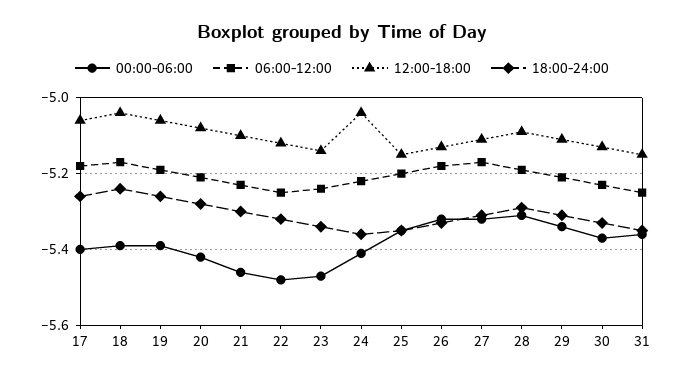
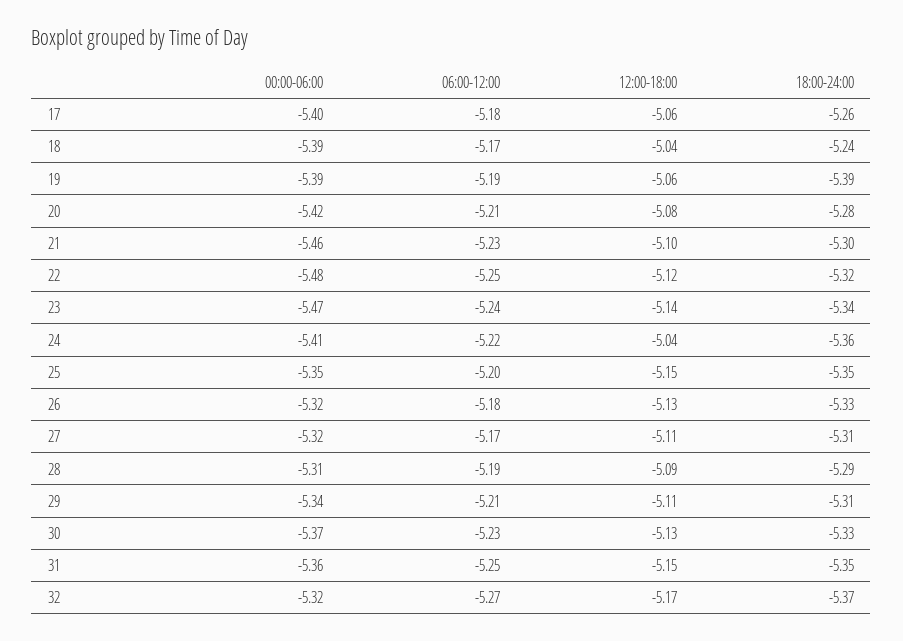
18:00-24:00, 19: -5.25 -> -5.39
00:00-06:00, 32: none -> -5.32
06:00-12:00, 32: none -> -5.27
12:00-18:00, 32: none -> -5.17
18:00-24:00, 32: none -> -5.37

